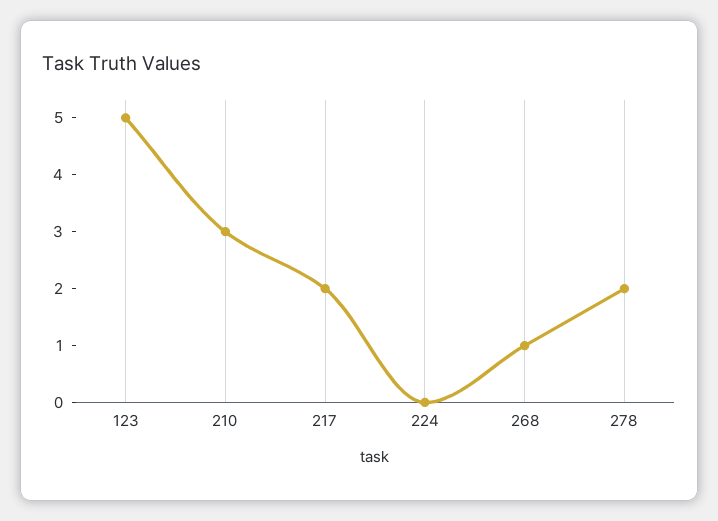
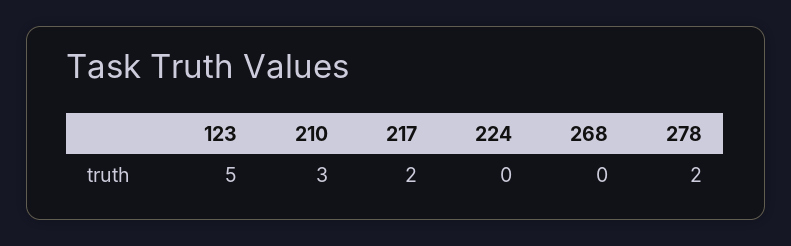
268: 1 -> 0

